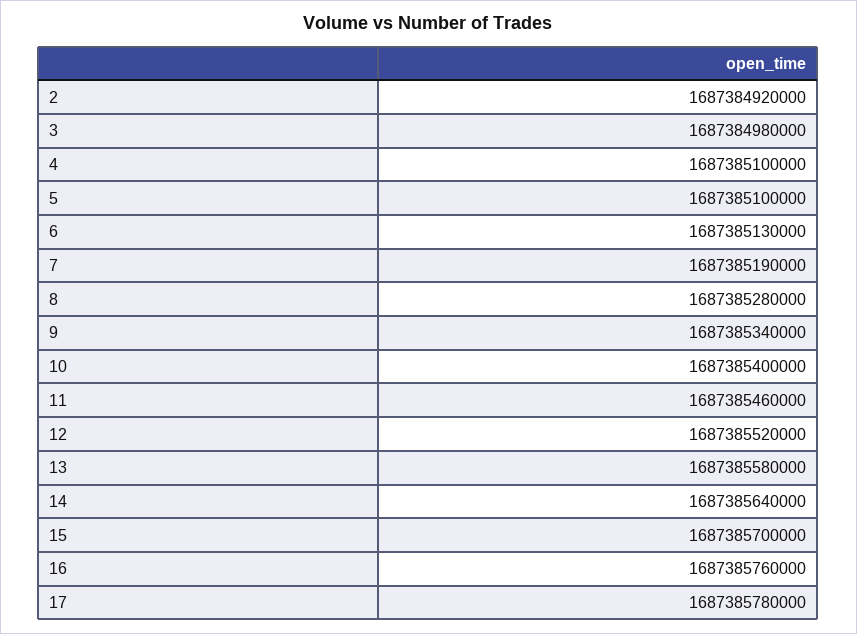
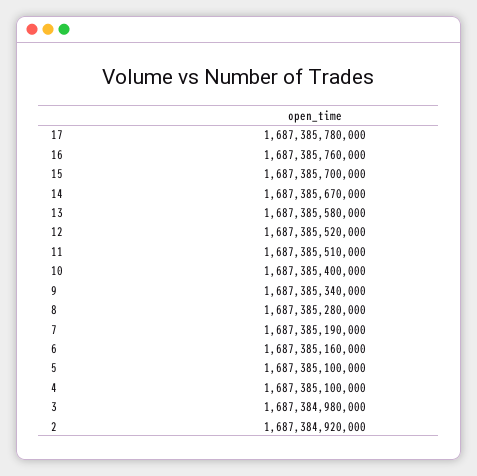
6: 1687385130000 -> 1687385160000
11: 1687385460000 -> 1687385510000
14: 1687385640000 -> 1687385670000

